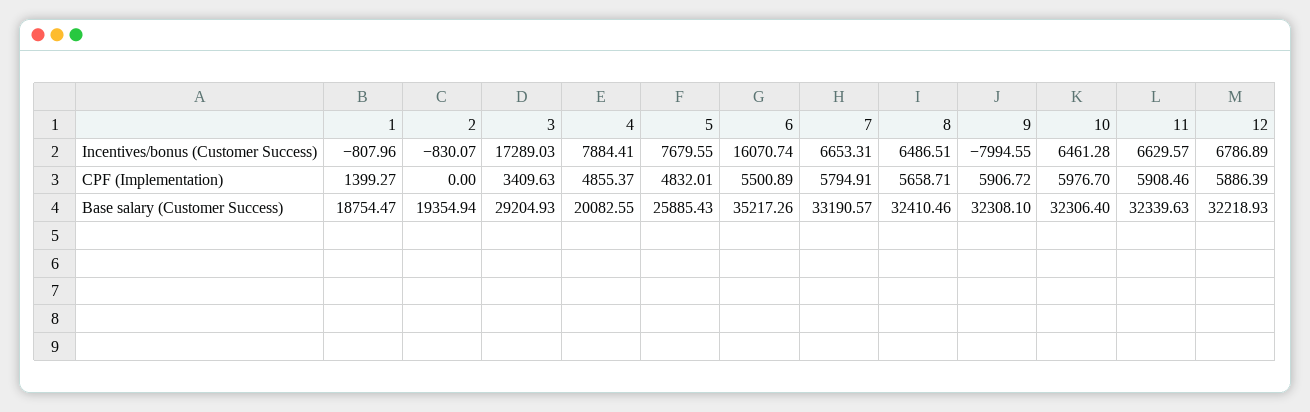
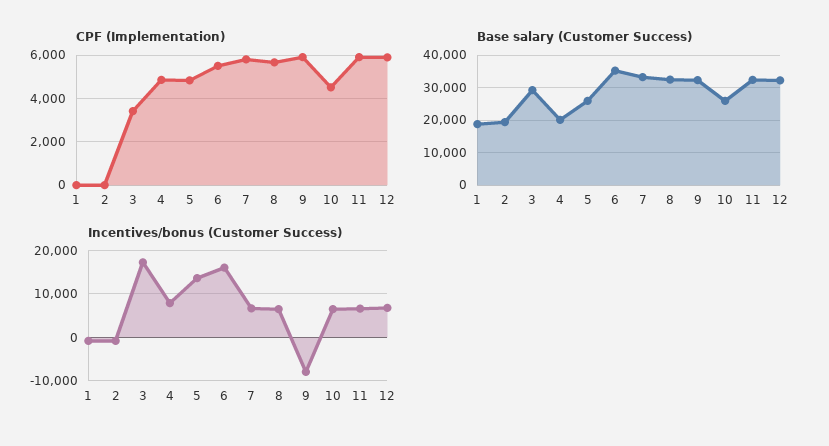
Incentives/bonus (Customer Success), 5: 7679.55 -> 14000
CPF (Implementation), 1: 1399.27 -> 0
CPF (Implementation), 10: 5976.7 -> 4500
Base salary (Customer Success), 10: 32306.4 -> 26000

